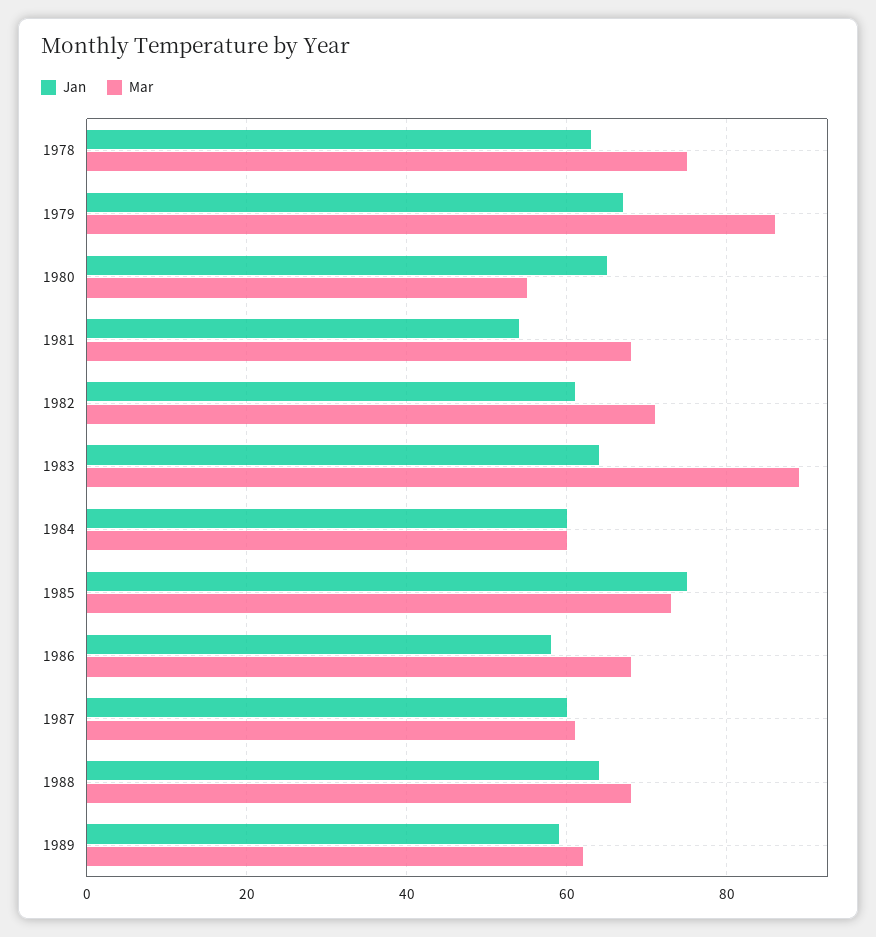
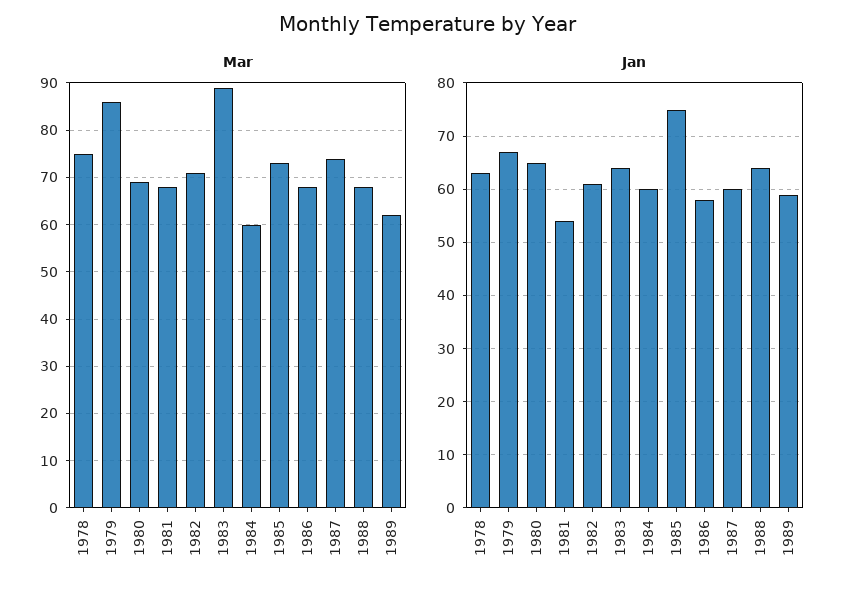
Mar, 1980: 55 -> 70
Mar, 1987: 60 -> 75

